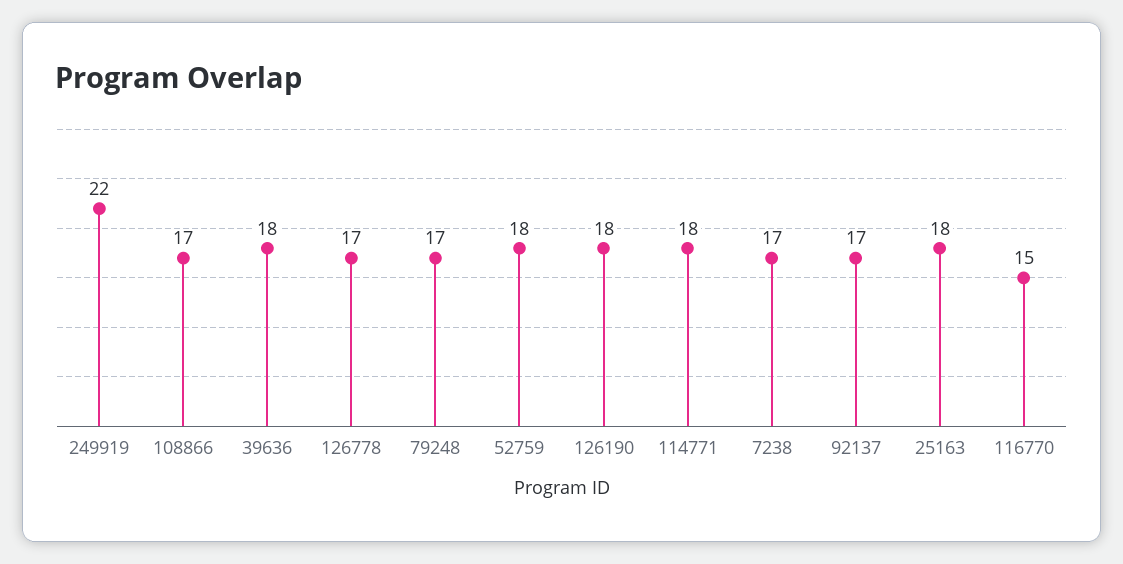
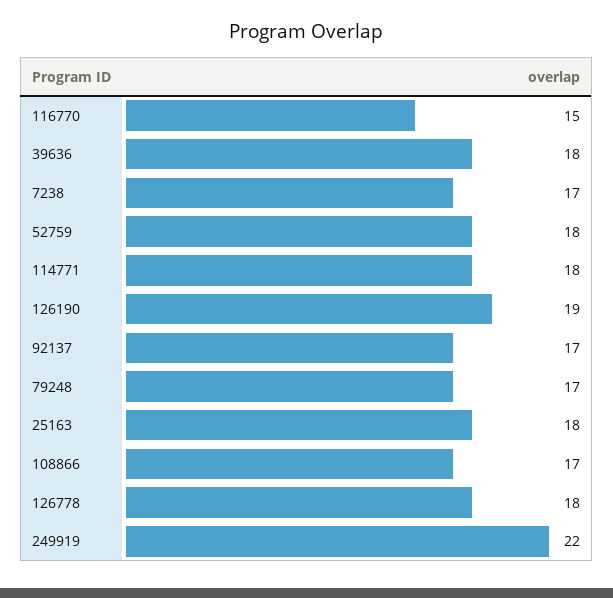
126778: 17 -> 18
126190: 18 -> 19

